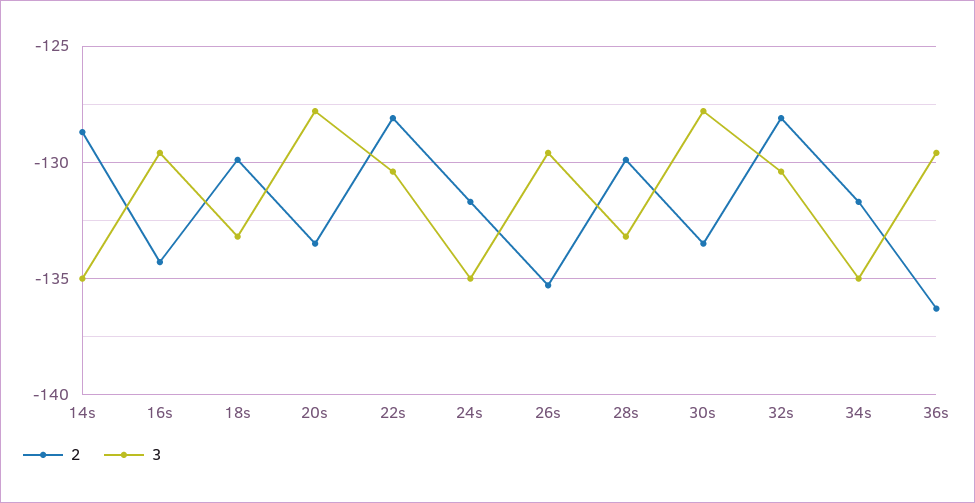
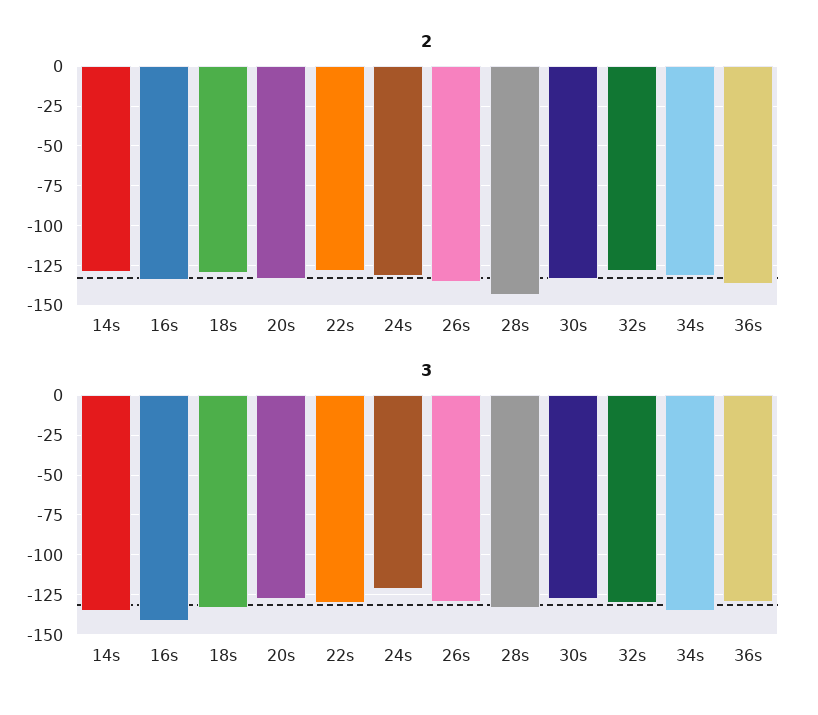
3, 16s: -129.5 -> -140
3, 24s: -135 -> -120
2, 28s: -130 -> -145

